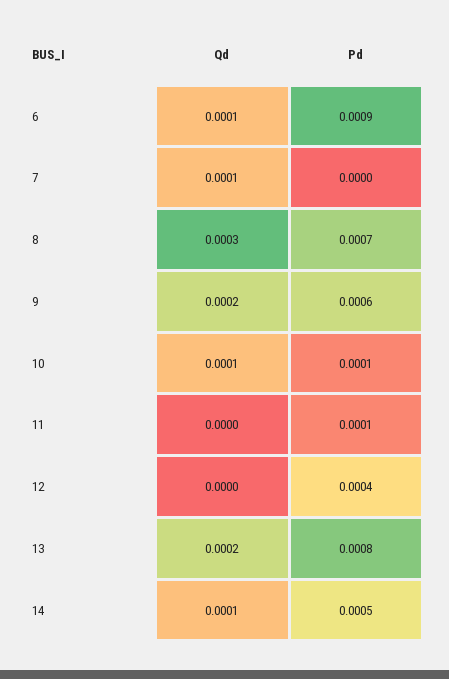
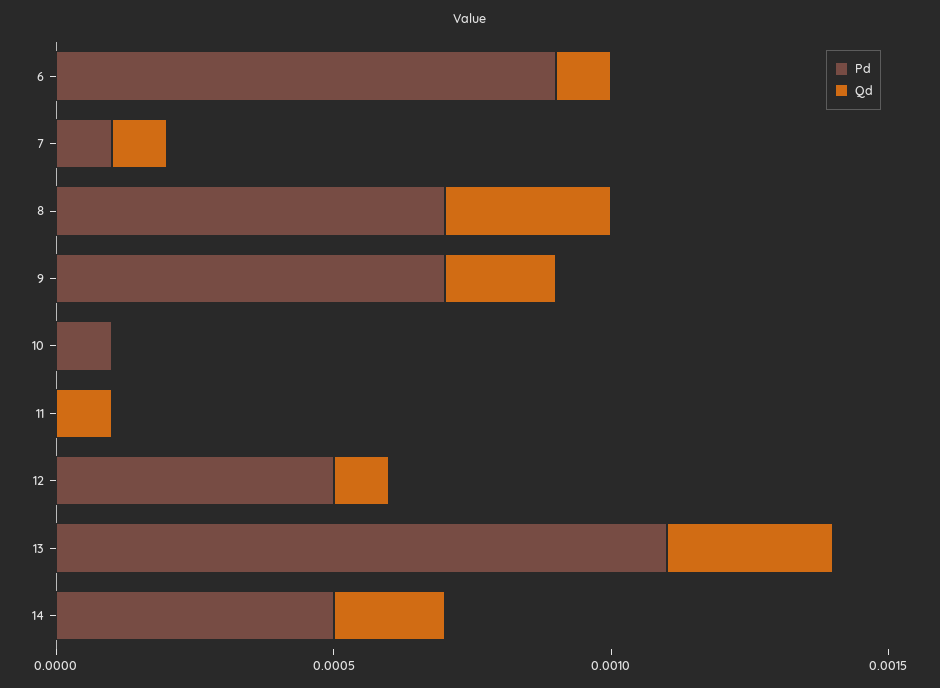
Pd, 7: 0 -> 0.0001
Pd, 9: 0.0006 -> 0.0007
Qd, 10: 0.0001 -> 0
Qd, 11: 0 -> 0.0001
Pd, 11: 0.0001 -> 0
Qd, 12: 0 -> 0.0001
Pd, 12: 0.0004 -> 0.0005
Qd, 13: 0.0002 -> 0.0003
Pd, 13: 0.0008 -> 0.0011
Qd, 14: 0.0001 -> 0.0002

